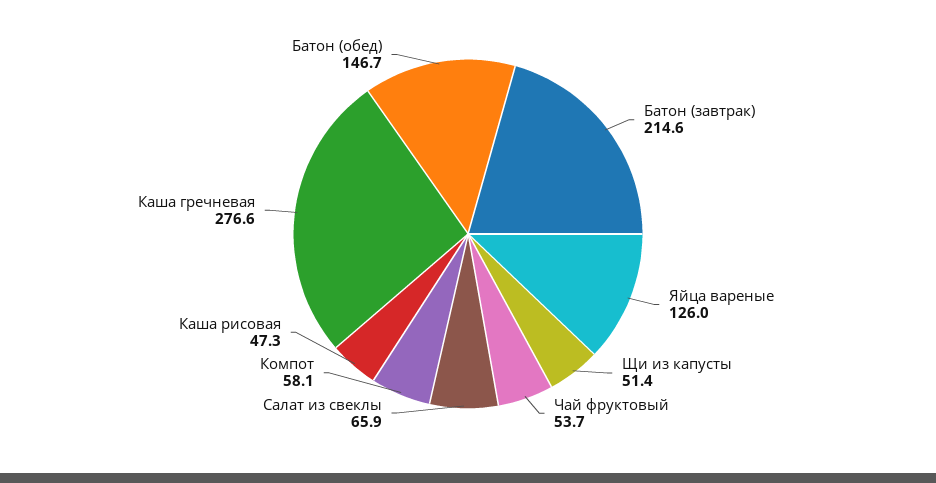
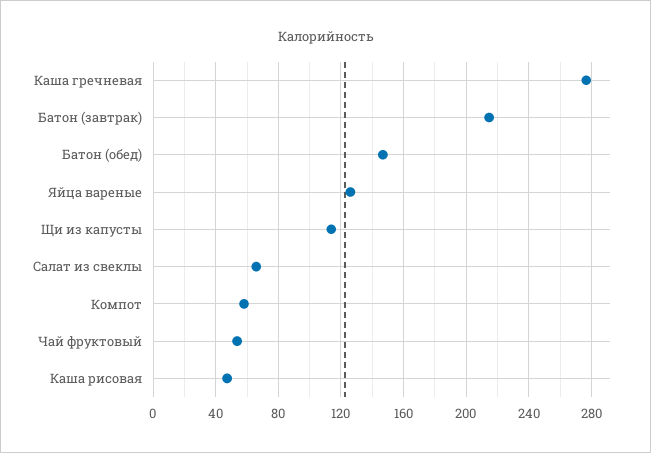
Щи из капусты: 51.4 -> 115

